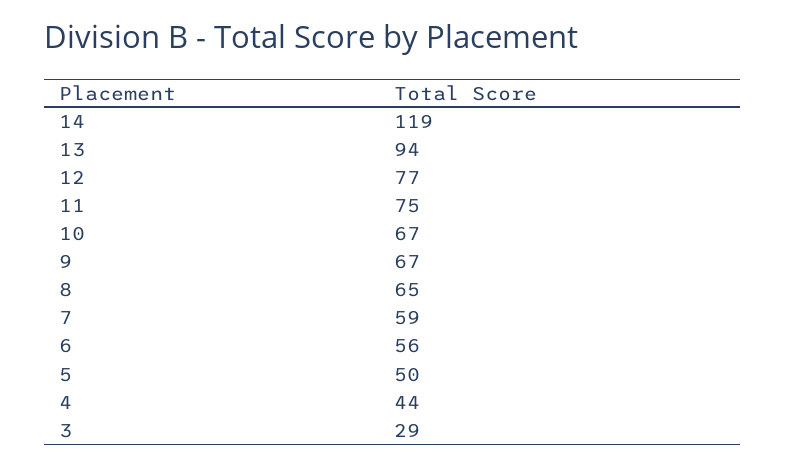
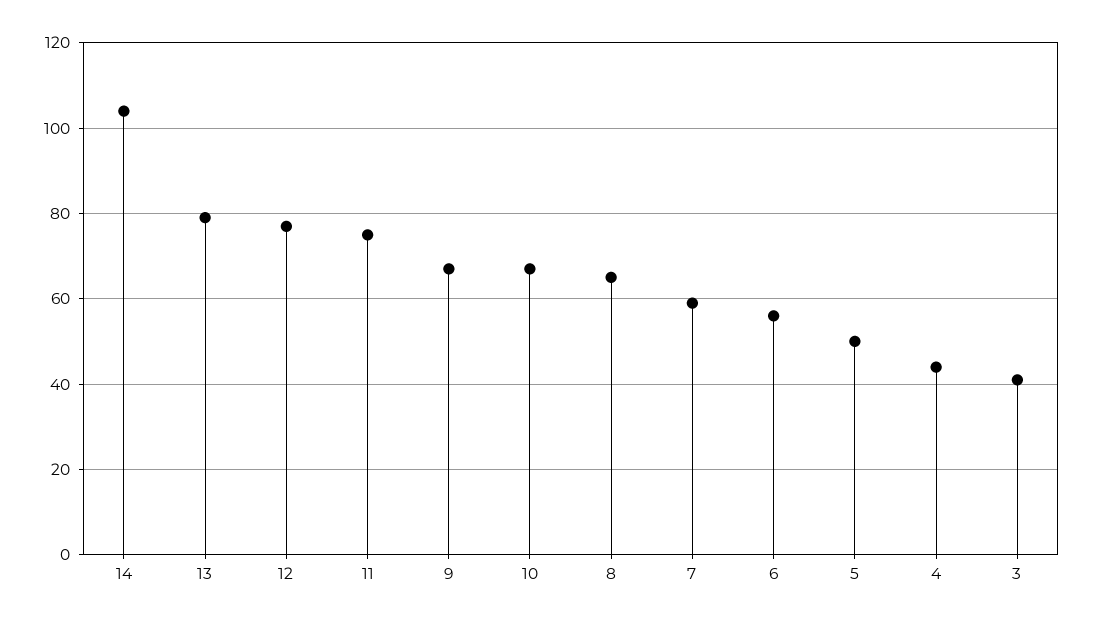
14: 119 -> 105
13: 94 -> 80
3: 29 -> 40

